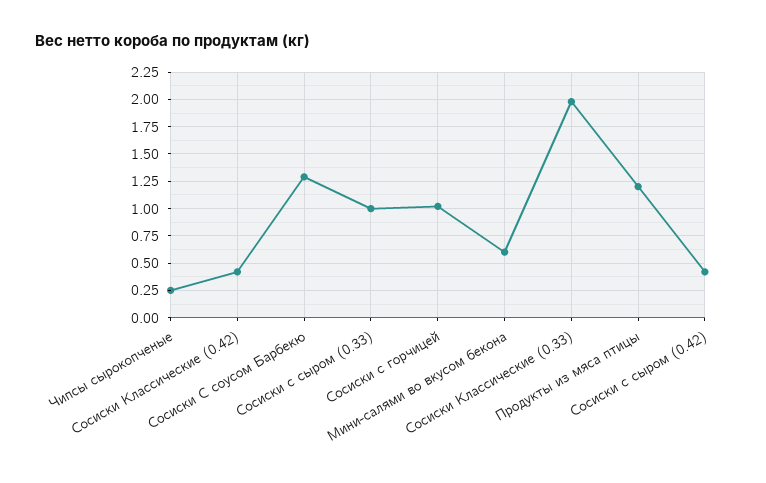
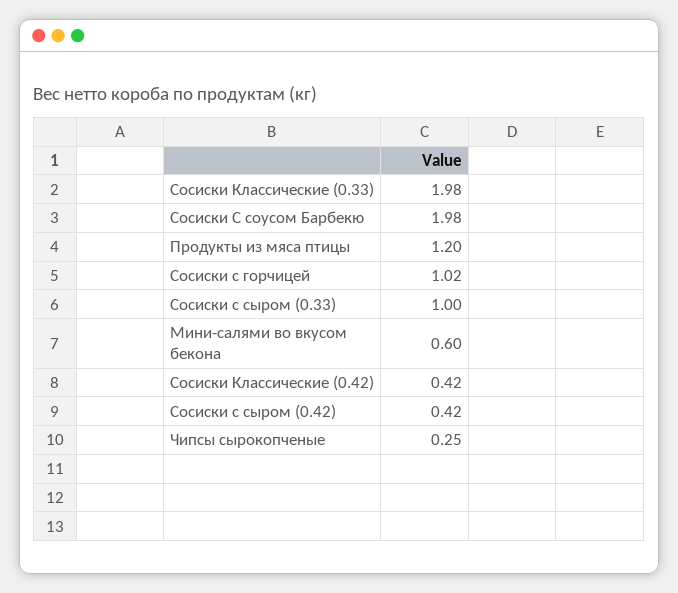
Сосиски С соусом Барбекю: 1.25 -> 1.98

